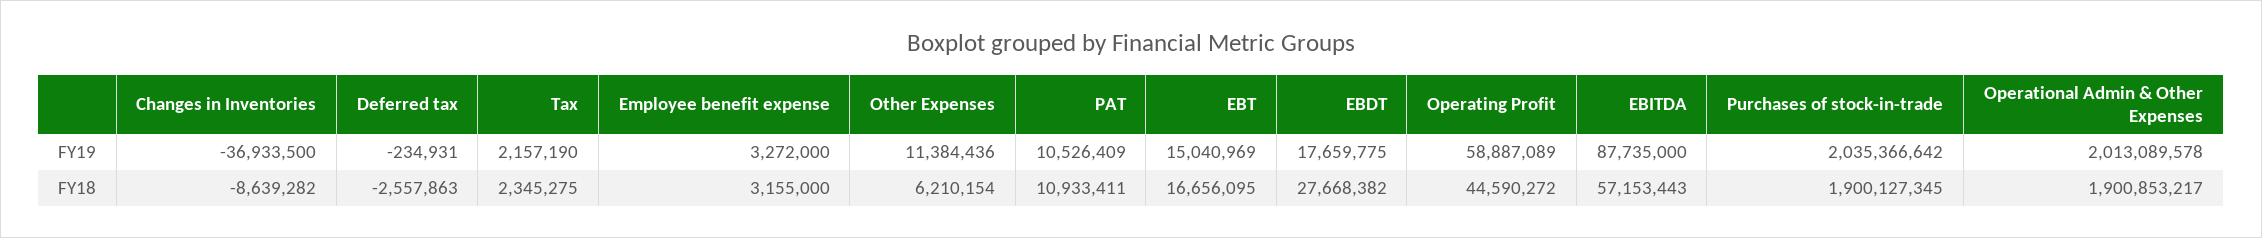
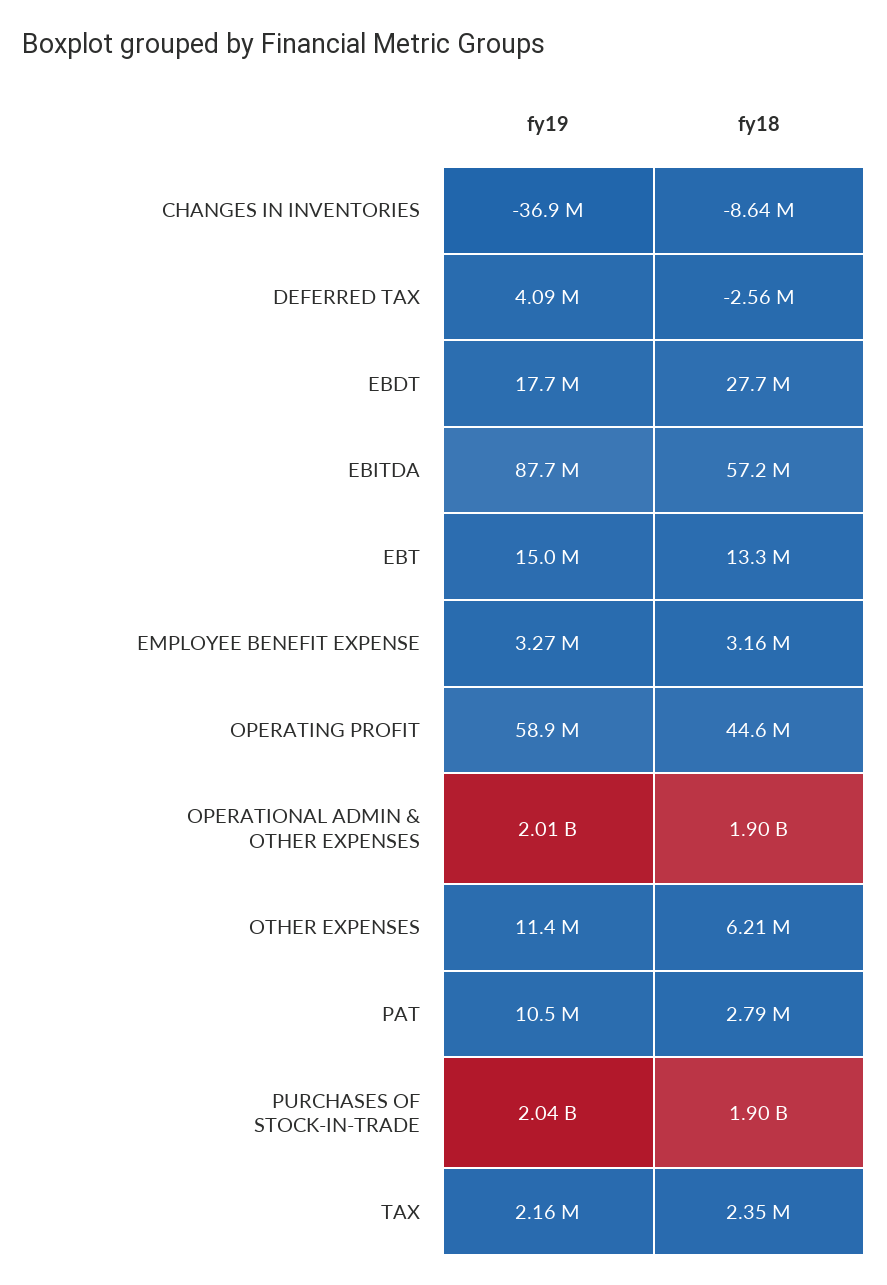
Deferred tax, FY19: -234931 -> 4090000
PAT, FY18: 10933411 -> 2790000
EBT, FY18: 16656095 -> 13300000

